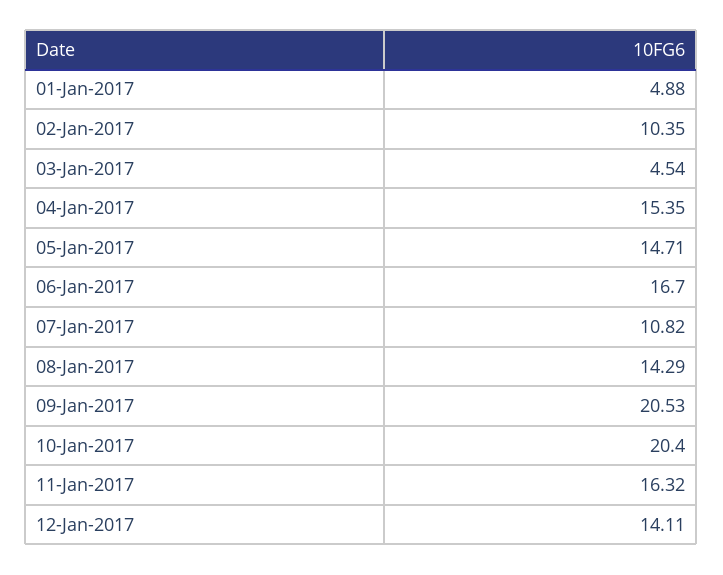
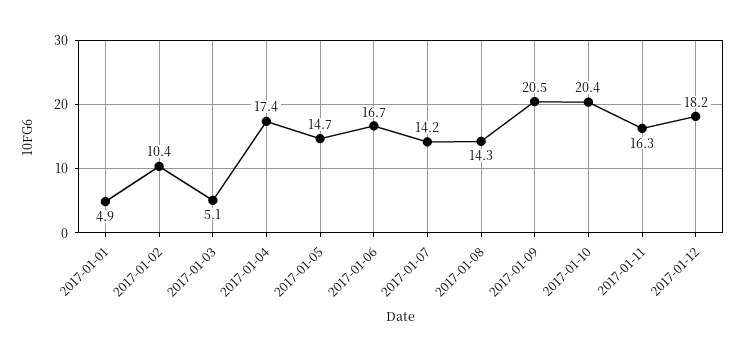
03-Jan-2017: 4.54 -> 5.1
04-Jan-2017: 15.35 -> 17.4
07-Jan-2017: 10.82 -> 14.2
12-Jan-2017: 14.11 -> 18.2

